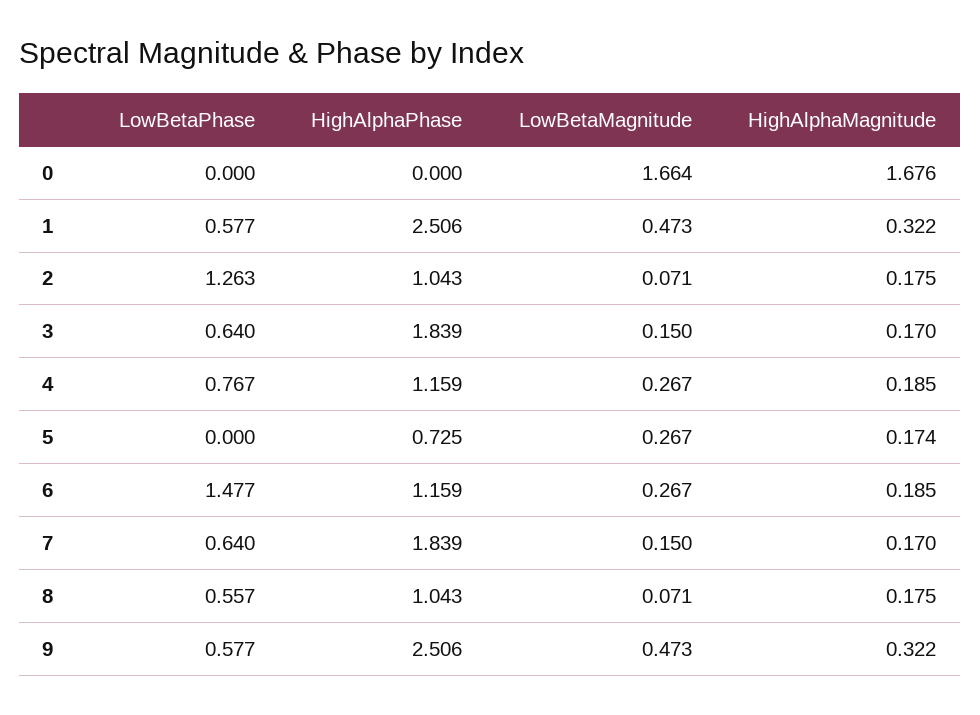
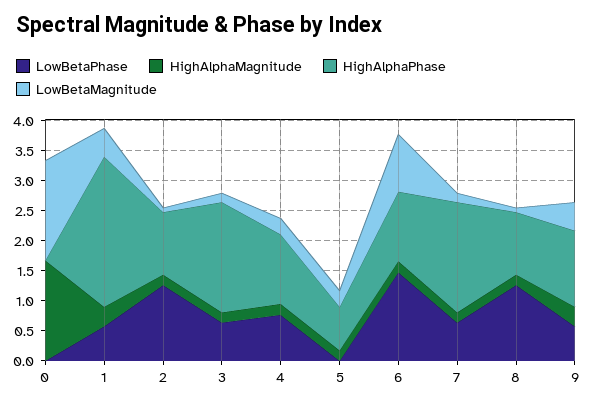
LowBetaMagnitude, 6: 0.267 -> 1
LowBetaPhase, 8: 0.557 -> 1.25
HighAlphaPhase, 9: 2.506 -> 1.25

